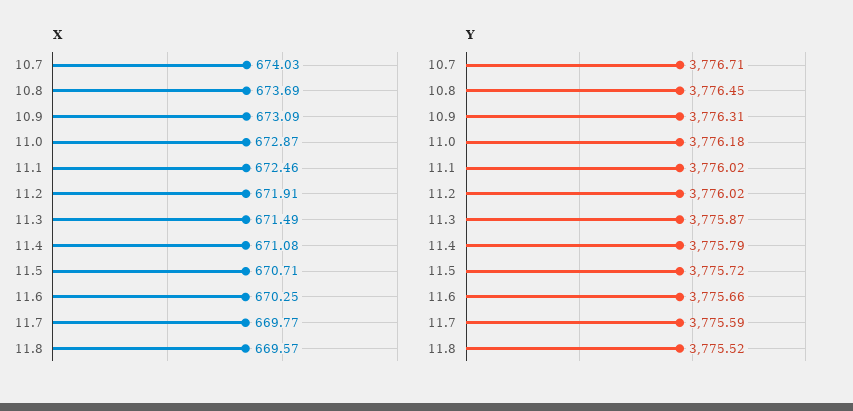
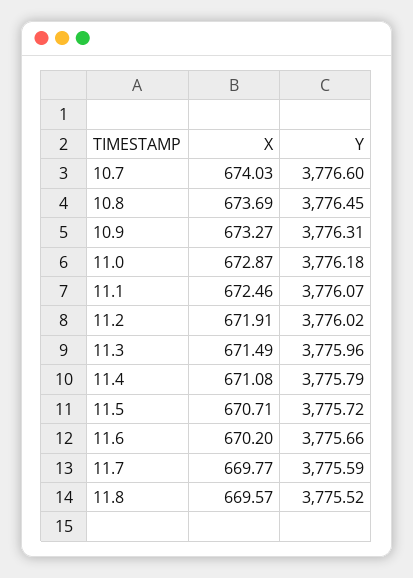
X, 10.9: 673.09 -> 673.27
X, 11.6: 670.25 -> 670.2
Y, 10.7: 3776.71 -> 3776.6
Y, 11.1: 3776.02 -> 3776.07
Y, 11.3: 3775.87 -> 3775.96

